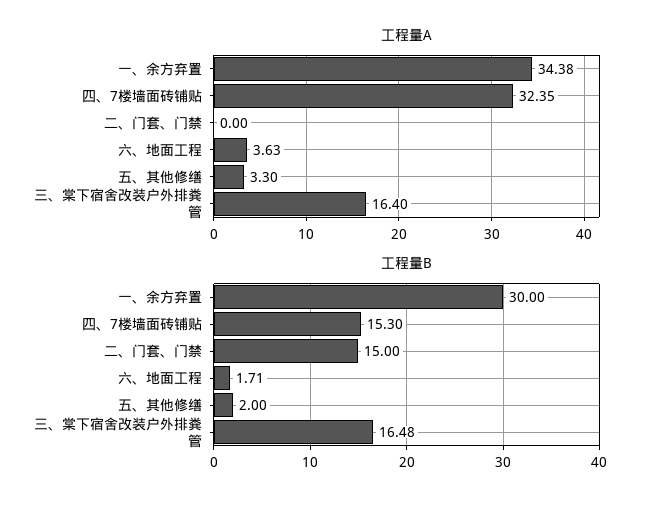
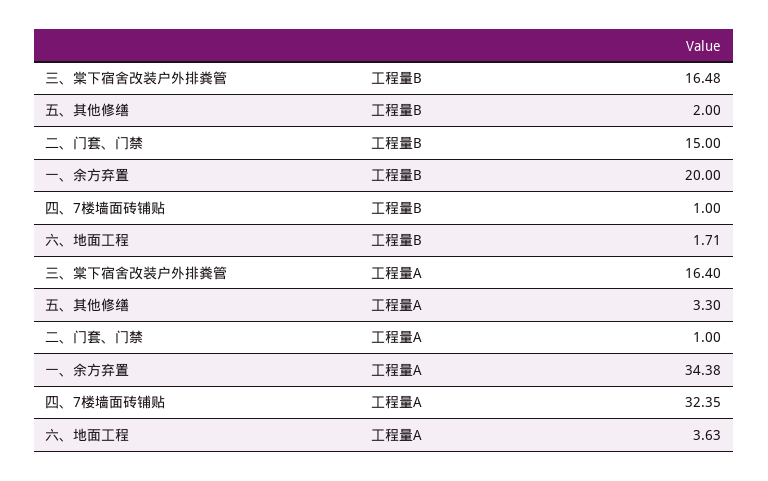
工程量A, 二、门套、门禁: 0 -> 1
工程量B, 一、余方弃置: 30 -> 20
工程量B, 四、7楼墙面砖铺贴: 15.3 -> 1

